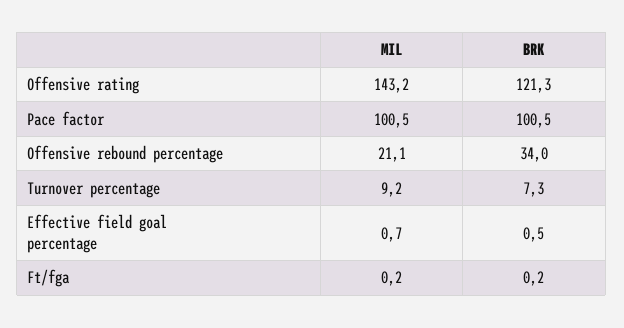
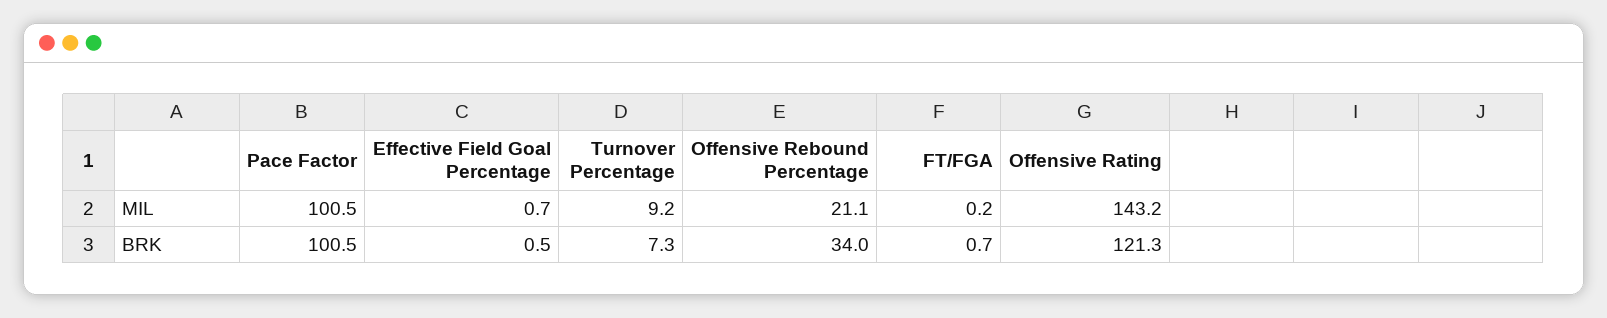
BRK, Ft/fga: 0.2 -> 0.7

